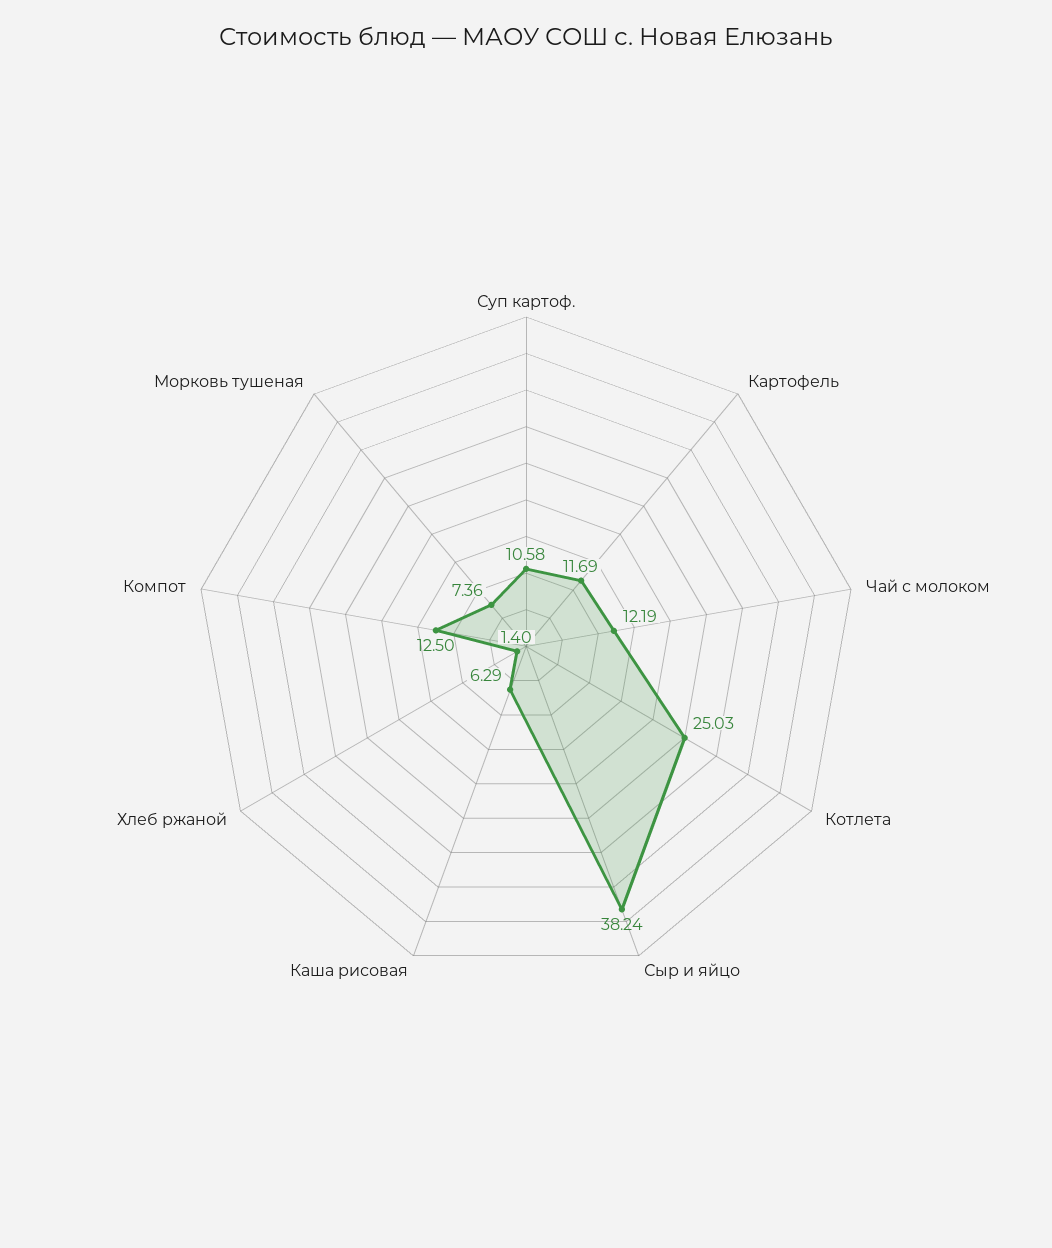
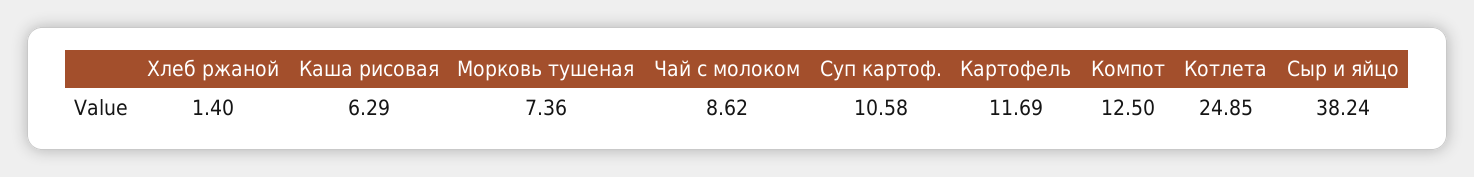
Чай с молоком: 12.19 -> 8.62
Котлета: 25.03 -> 24.85

